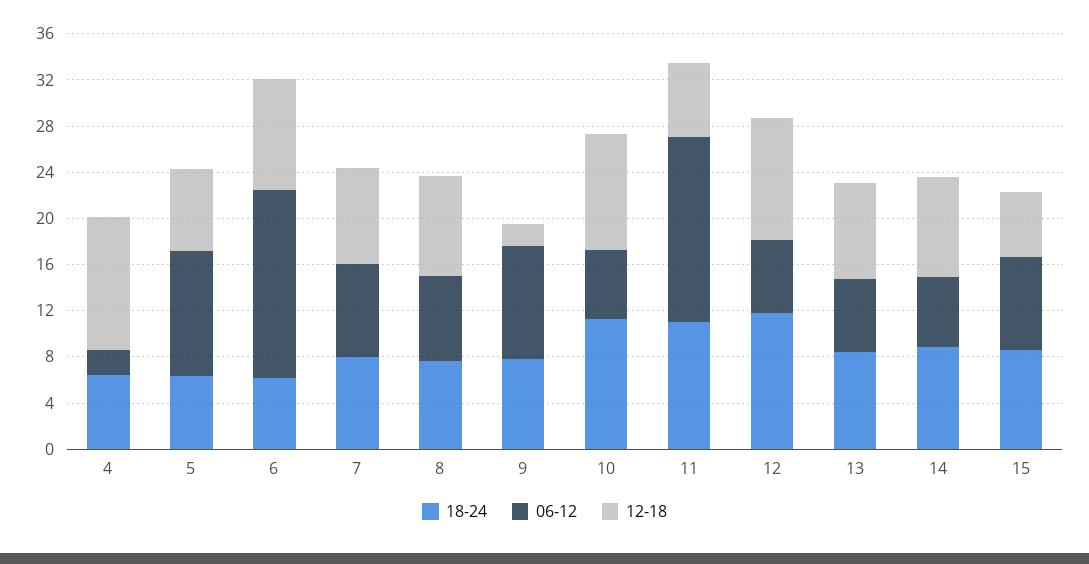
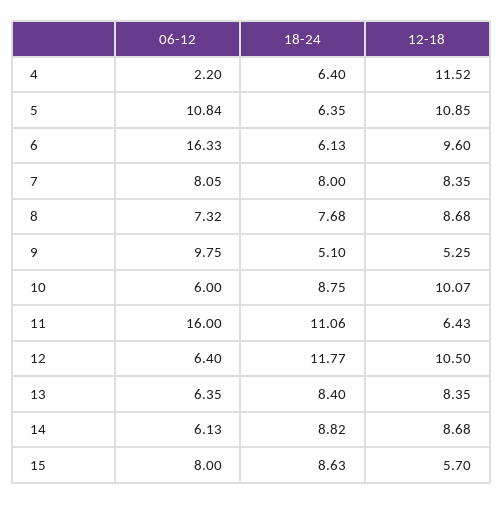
12-18, 5: 7 -> 10.85
18-24, 9: 8 -> 5.1
12-18, 9: 2 -> 5.25
18-24, 10: 11 -> 8.75

